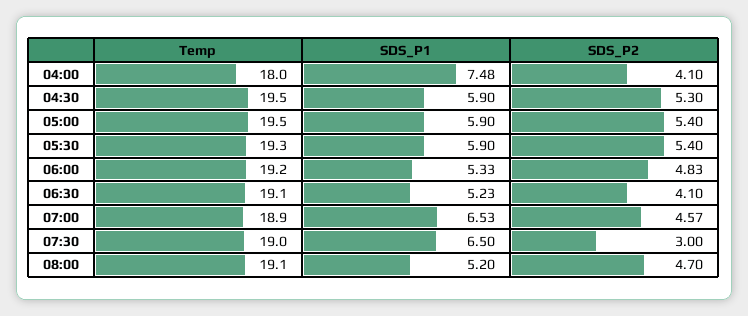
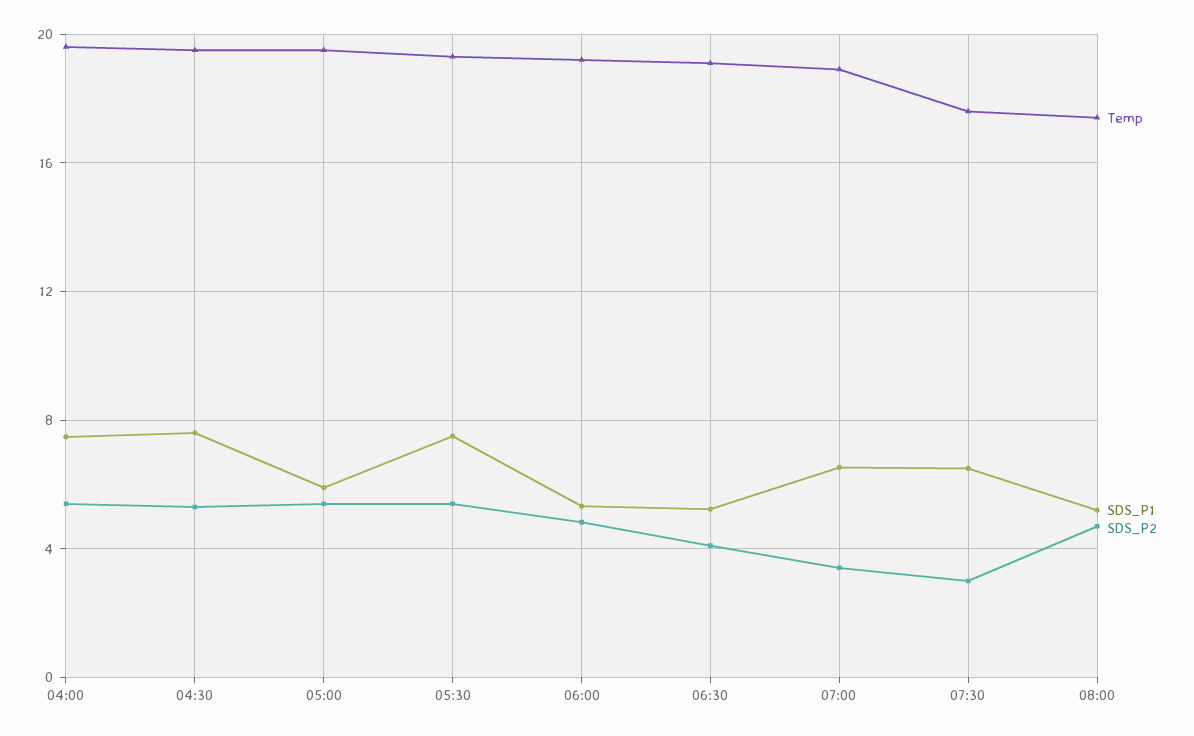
Temp, 04:00: 18 -> 19.5
SDS_P2, 04:00: 4.1 -> 5.5
SDS_P1, 04:30: 5.9 -> 7.5
SDS_P1, 05:30: 5.9 -> 7.5
SDS_P2, 07:00: 4.57 -> 3.5
Temp, 07:30: 19 -> 17.5
Temp, 08:00: 19.1 -> 17.5

